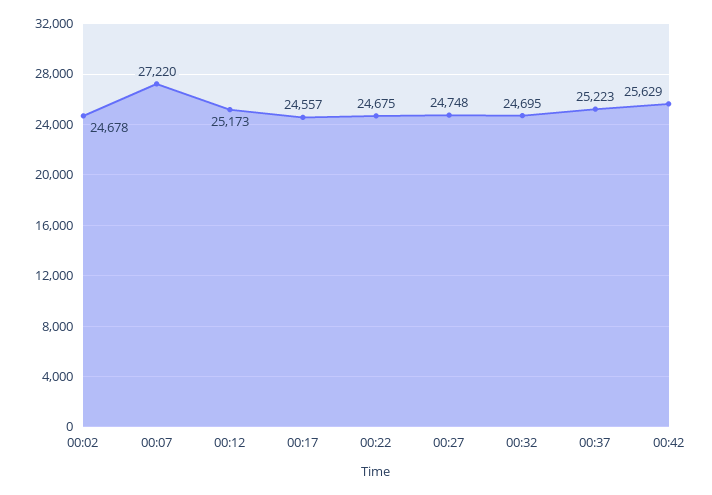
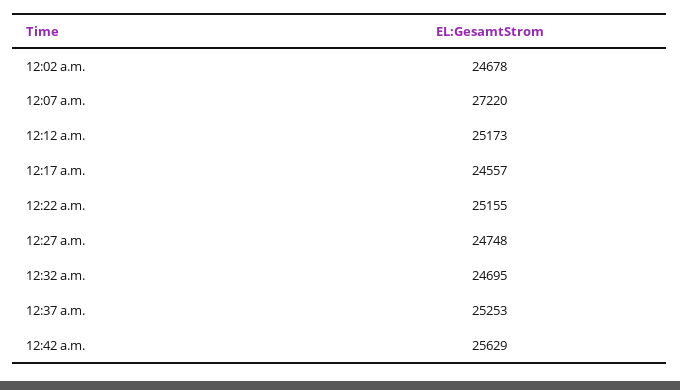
00:22: 24675 -> 25155
00:37: 25223 -> 25253

